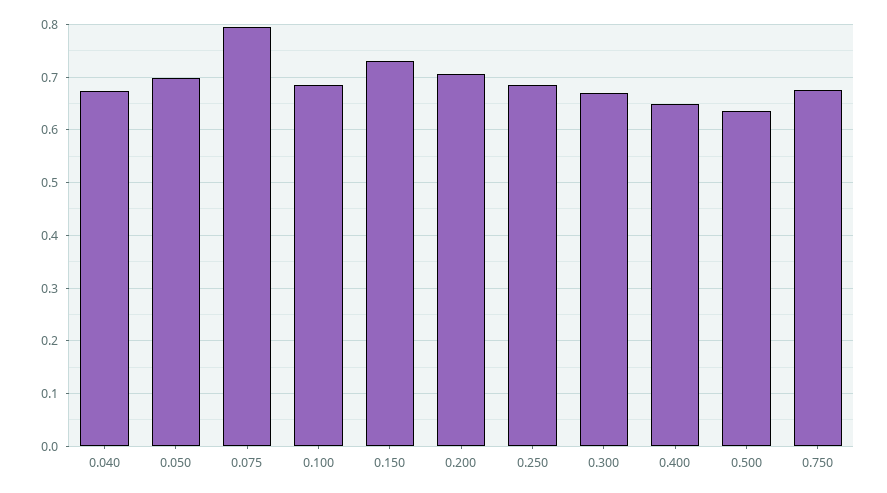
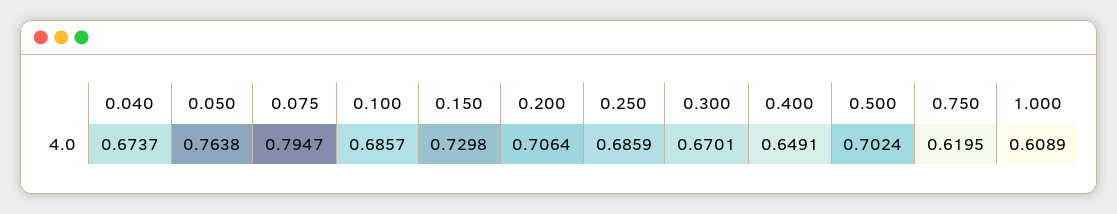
0.050: 0.7 -> 0.7638
0.500: 0.64 -> 0.7024
0.750: 0.68 -> 0.6195
1.000: none -> 0.6089

